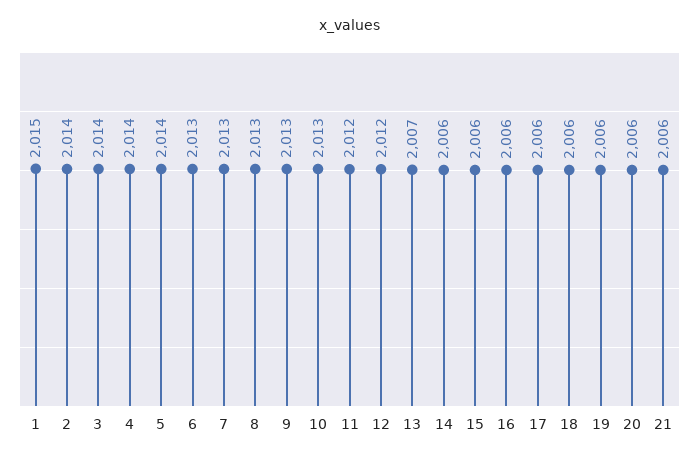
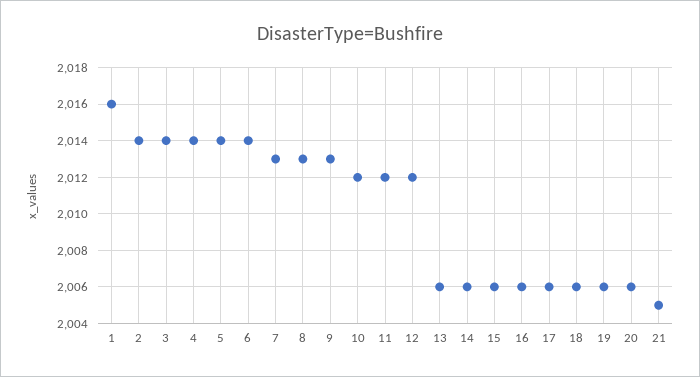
1: 2015 -> 2016
6: 2013 -> 2014
10: 2013 -> 2012
13: 2007 -> 2006
21: 2006 -> 2005

